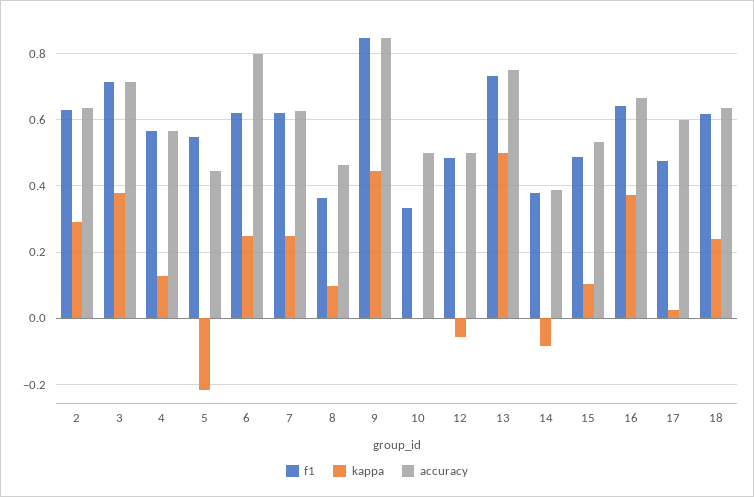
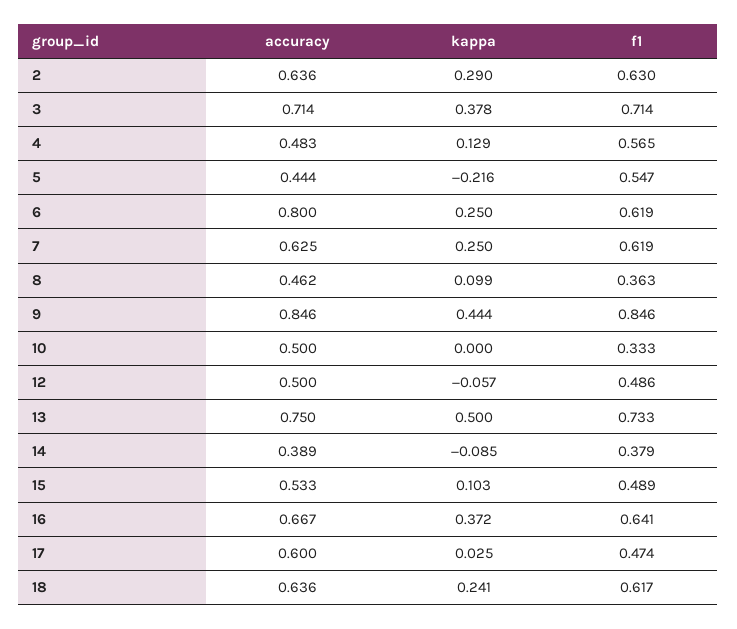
accuracy, 4: 0.56 -> 0.483

